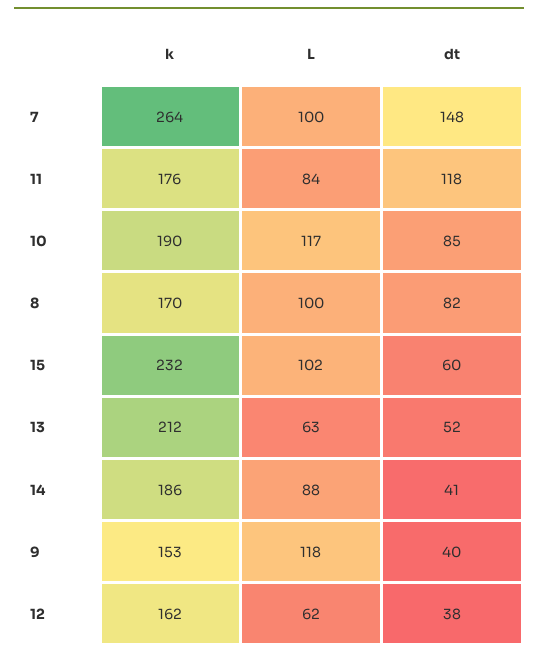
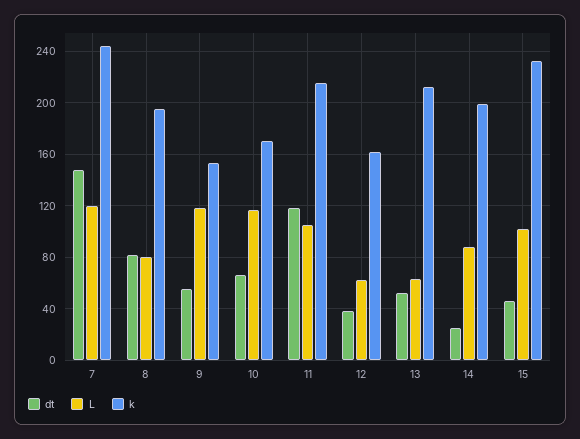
k, 7: 264 -> 245
L, 7: 100 -> 120
k, 11: 176 -> 215
L, 11: 84 -> 105
k, 10: 190 -> 170
dt, 10: 85 -> 65
k, 8: 170 -> 195
L, 8: 100 -> 80
dt, 15: 60 -> 45
k, 14: 186 -> 200
dt, 14: 41 -> 25
dt, 9: 40 -> 55

